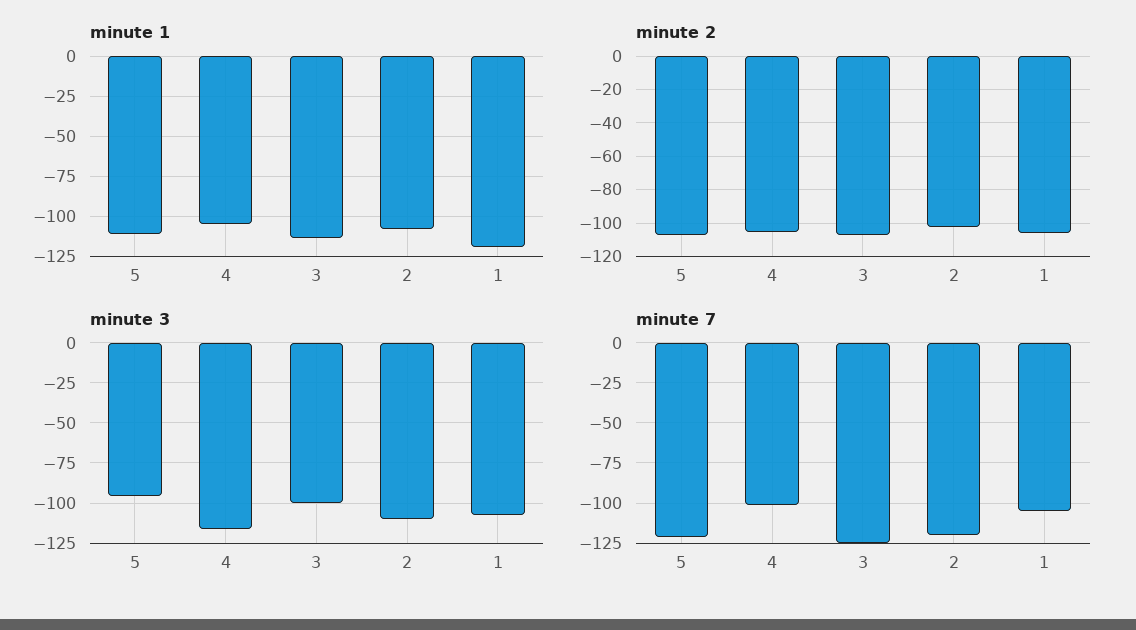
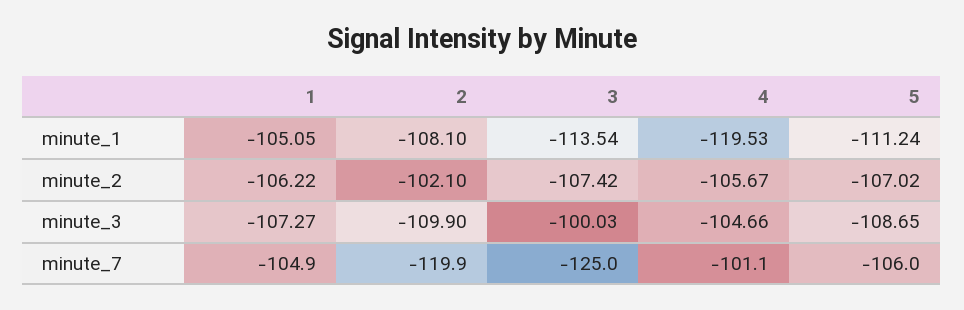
minute 1, 4: -105 -> -119.53
minute 1, 1: -120 -> -105.05
minute 3, 5: -95 -> -108.65
minute 3, 4: -115 -> -104.66
minute 7, 5: -120 -> -106

